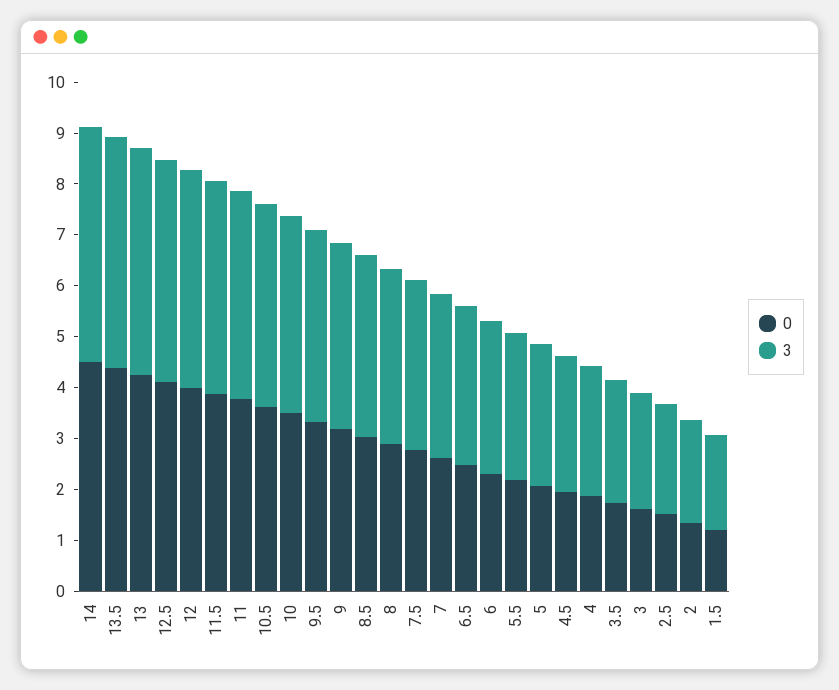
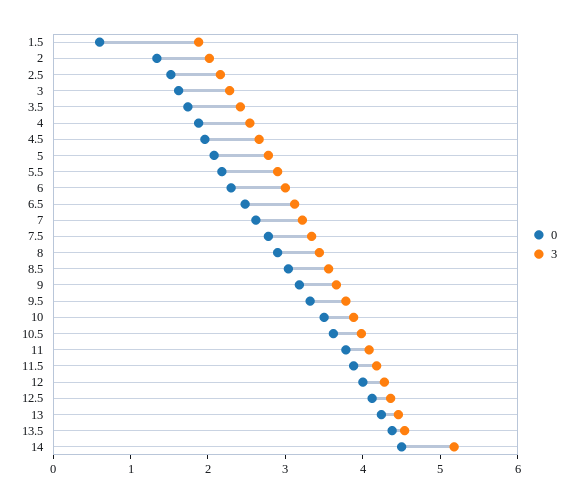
3, 14: 4.6 -> 5.2
0, 1.5: 1.2 -> 0.6

